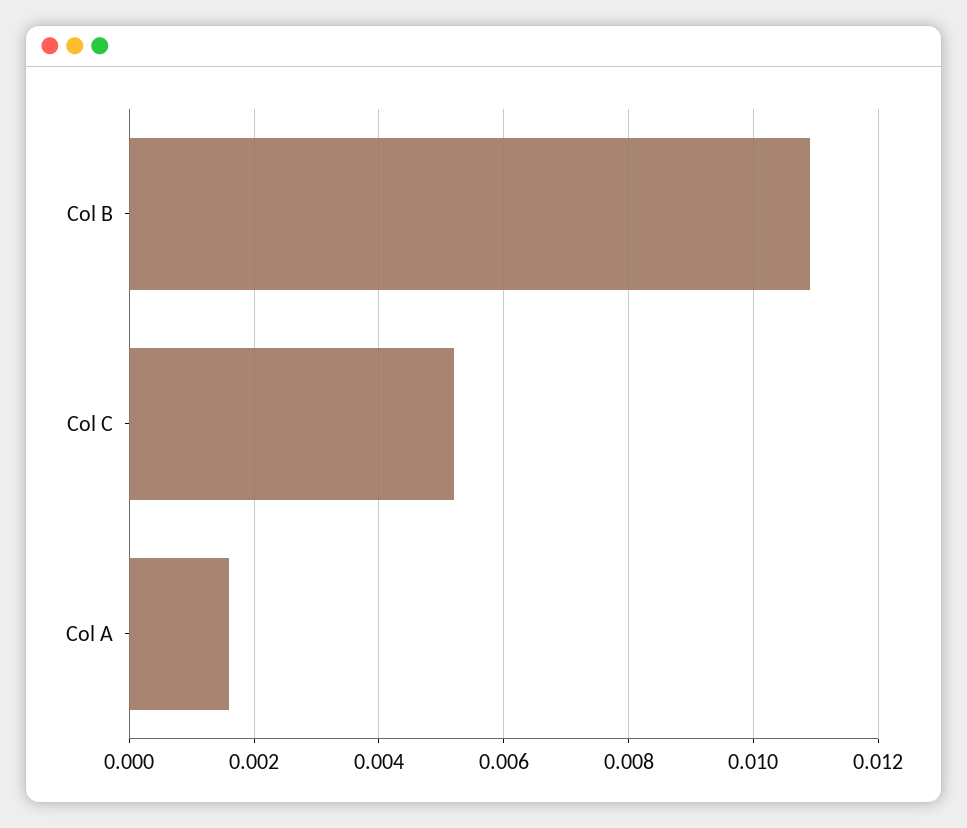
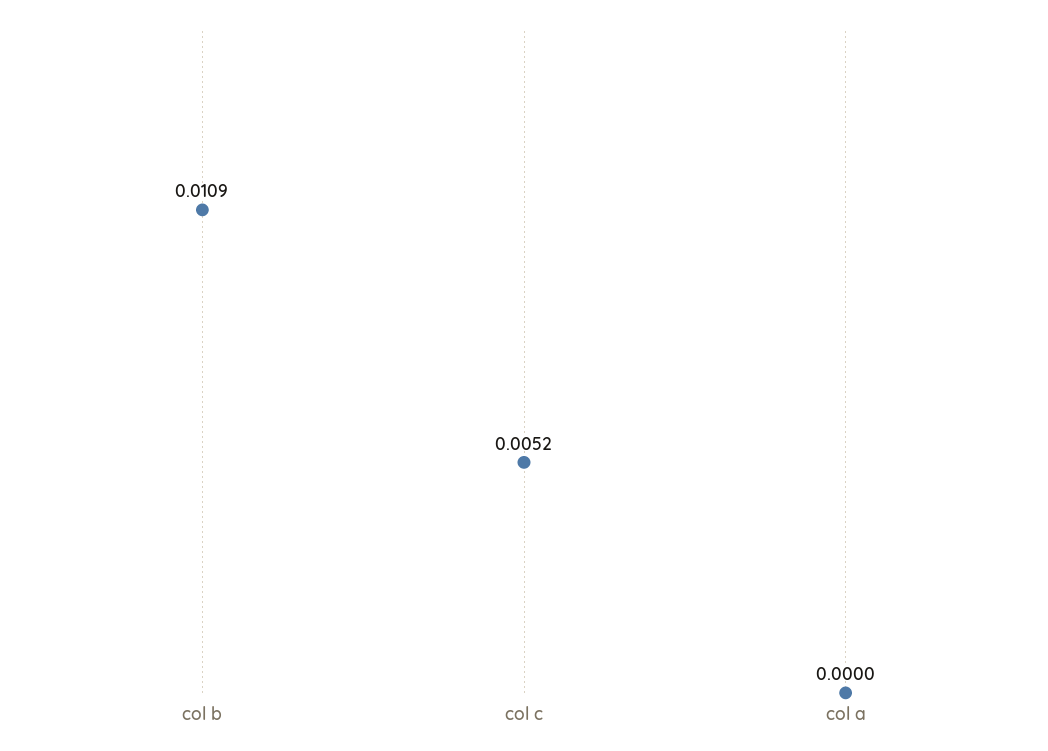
Col A: 0.0015 -> 0

